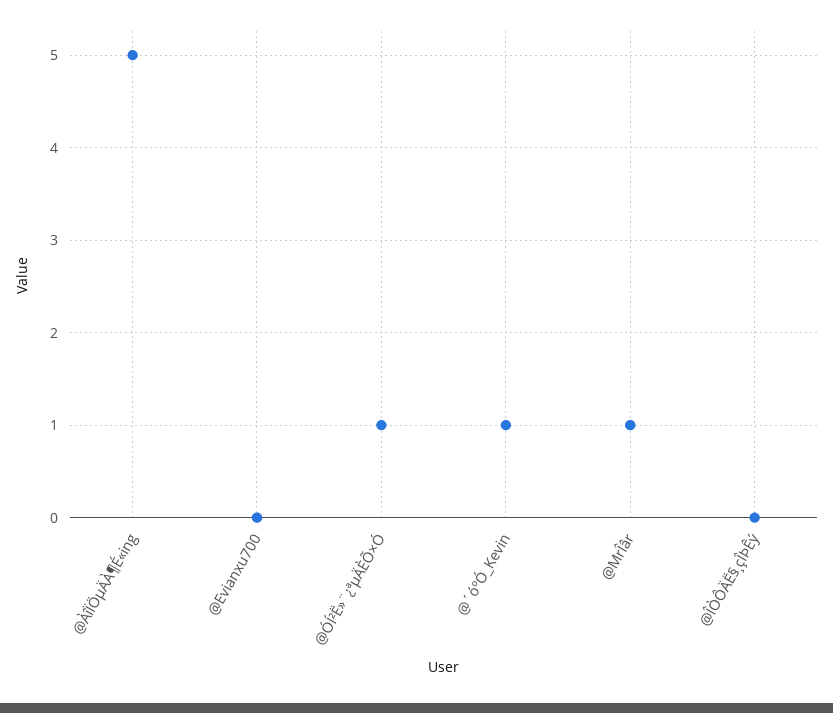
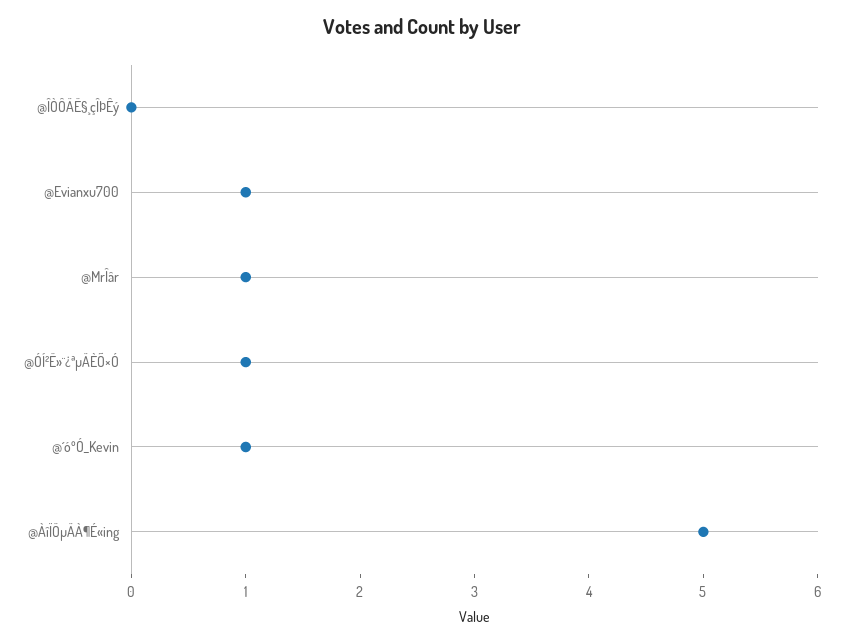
@Evianxu700: 0 -> 1

